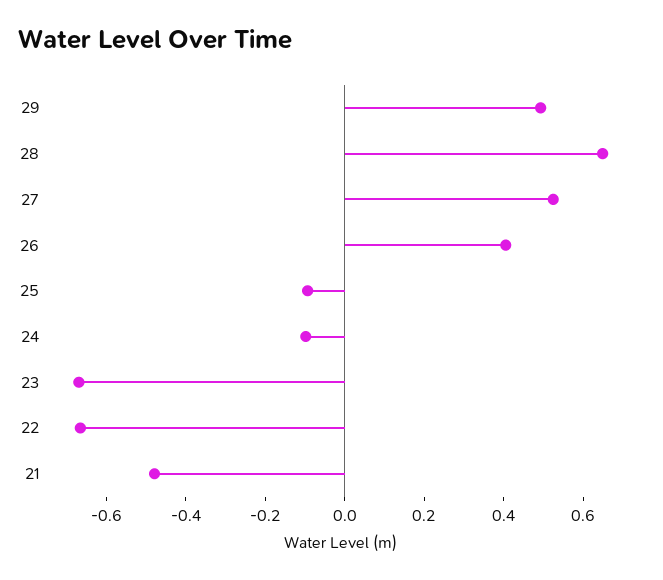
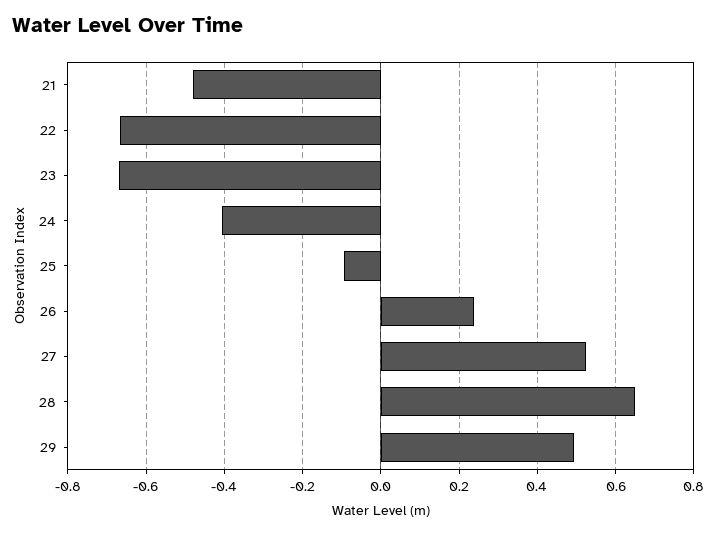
26: 0.4 -> 0.24
24: -0.1 -> -0.4

